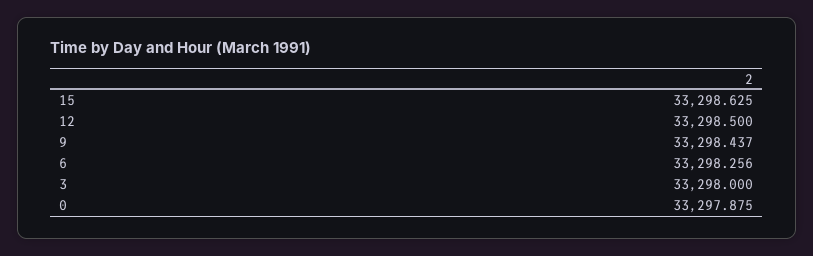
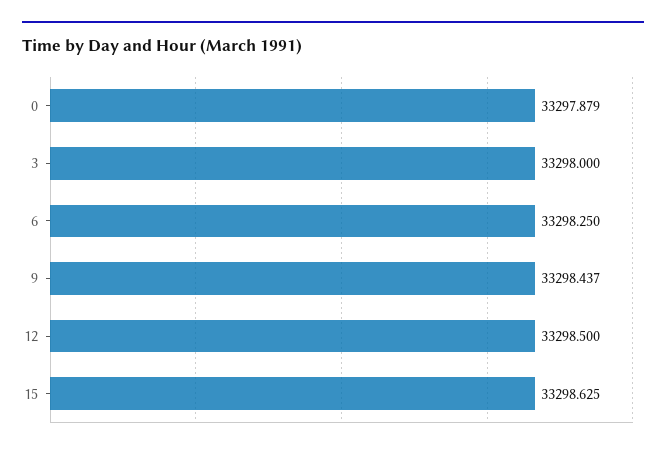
6: 33298.256 -> 33298.25
0: 33297.875 -> 33297.879

